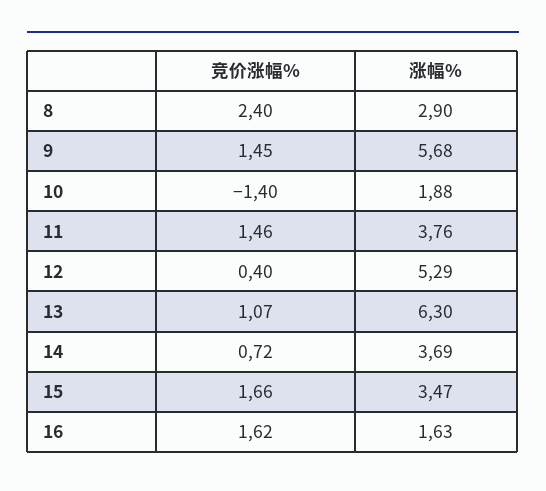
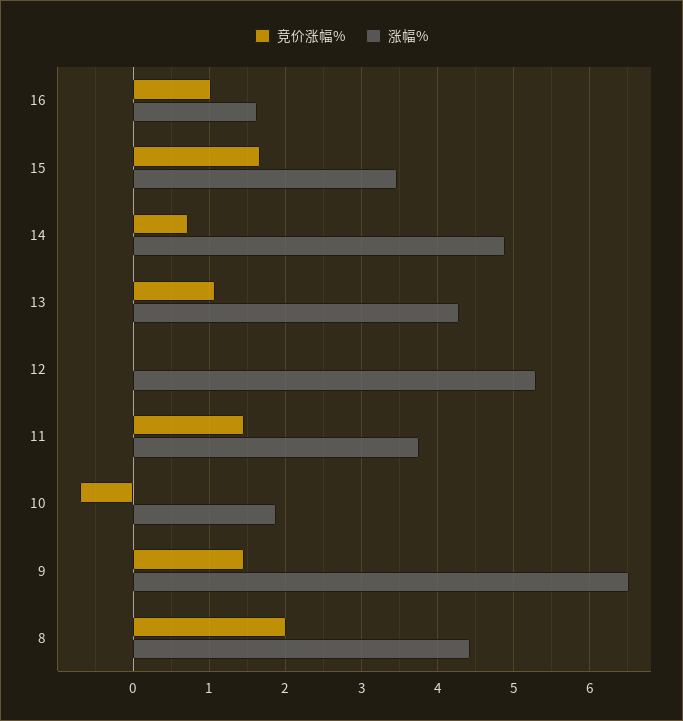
竞价涨幅%, 8: 2.4 -> 2
涨幅%, 8: 2.9 -> 4.4
涨幅%, 9: 5.68 -> 6.5
竞价涨幅%, 10: -1.4 -> -0.7
竞价涨幅%, 12: 0.4 -> 0
涨幅%, 13: 6.3 -> 4.3
涨幅%, 14: 3.69 -> 4.9
竞价涨幅%, 16: 1.62 -> 1

